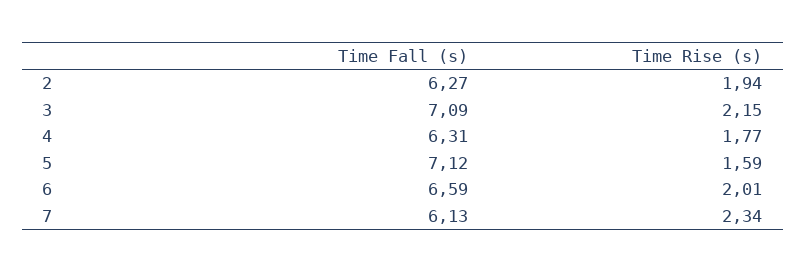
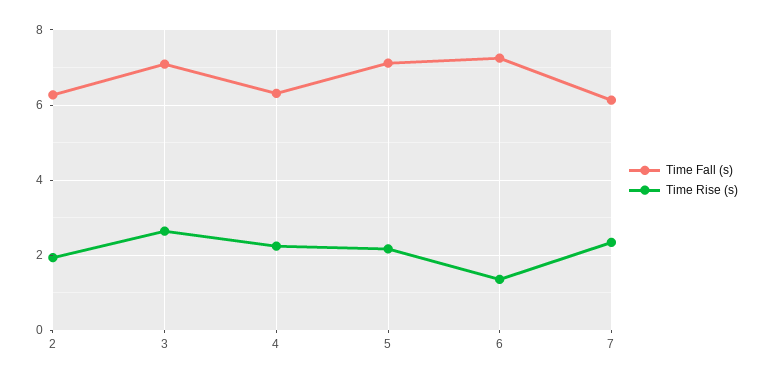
Time Rise (s), 3: 2.15 -> 2.6
Time Rise (s), 4: 1.77 -> 2.2
Time Rise (s), 5: 1.59 -> 2.2
Time Fall (s), 6: 6.59 -> 7.2
Time Rise (s), 6: 2.01 -> 1.4

